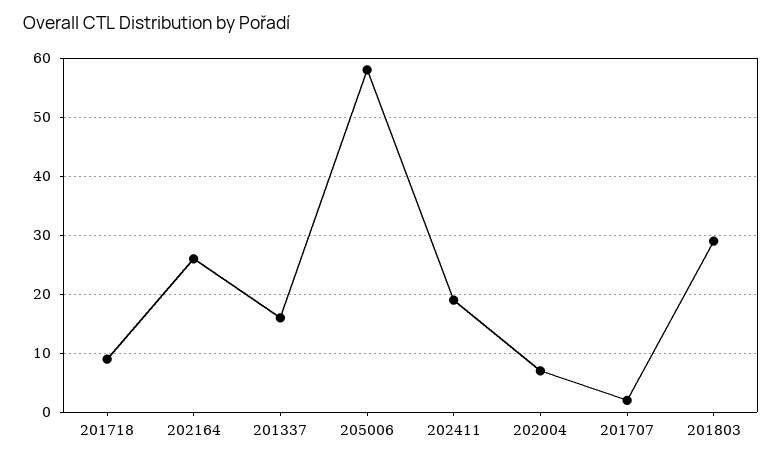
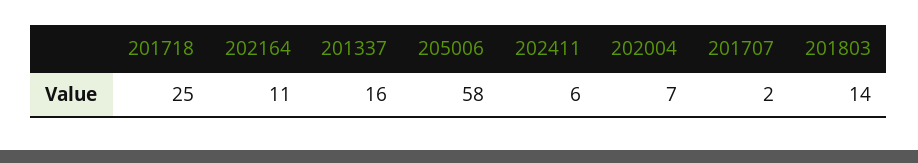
201718: 10 -> 25
202164: 25 -> 11
202411: 20 -> 6
201803: 30 -> 14

